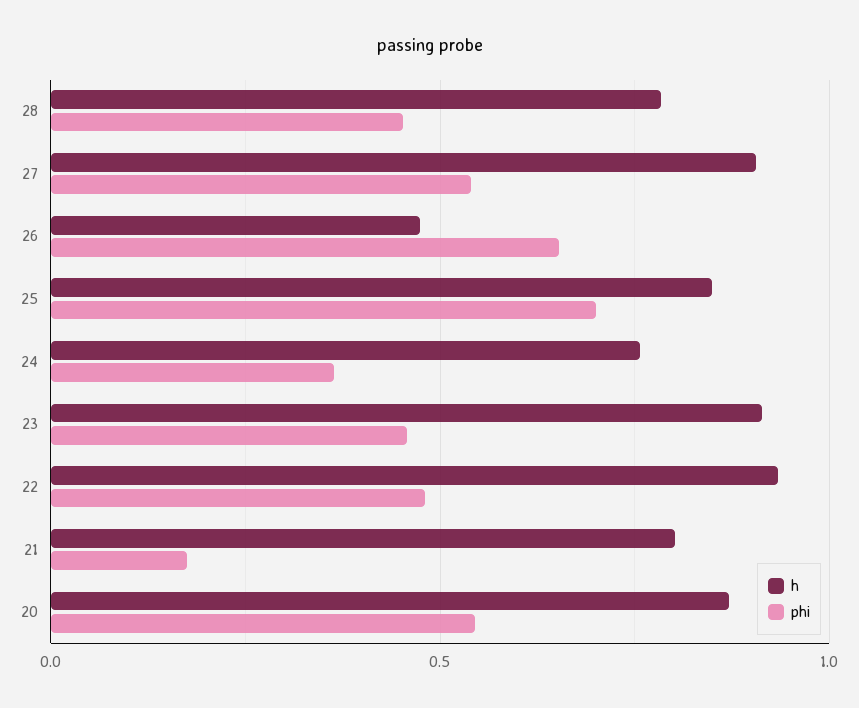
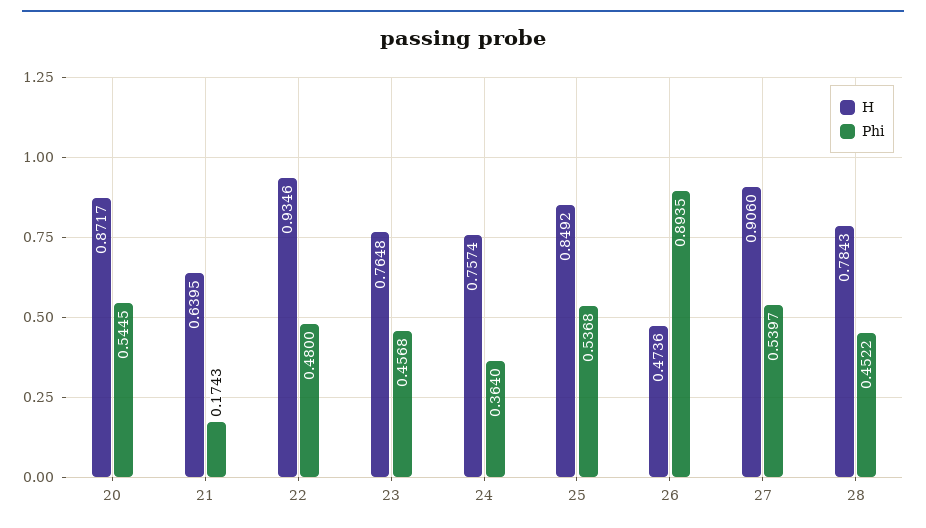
phi, 26: 0.65 -> 0.8935
phi, 25: 0.7 -> 0.5368
h, 23: 0.9 -> 0.7648
h, 21: 0.8 -> 0.6395

